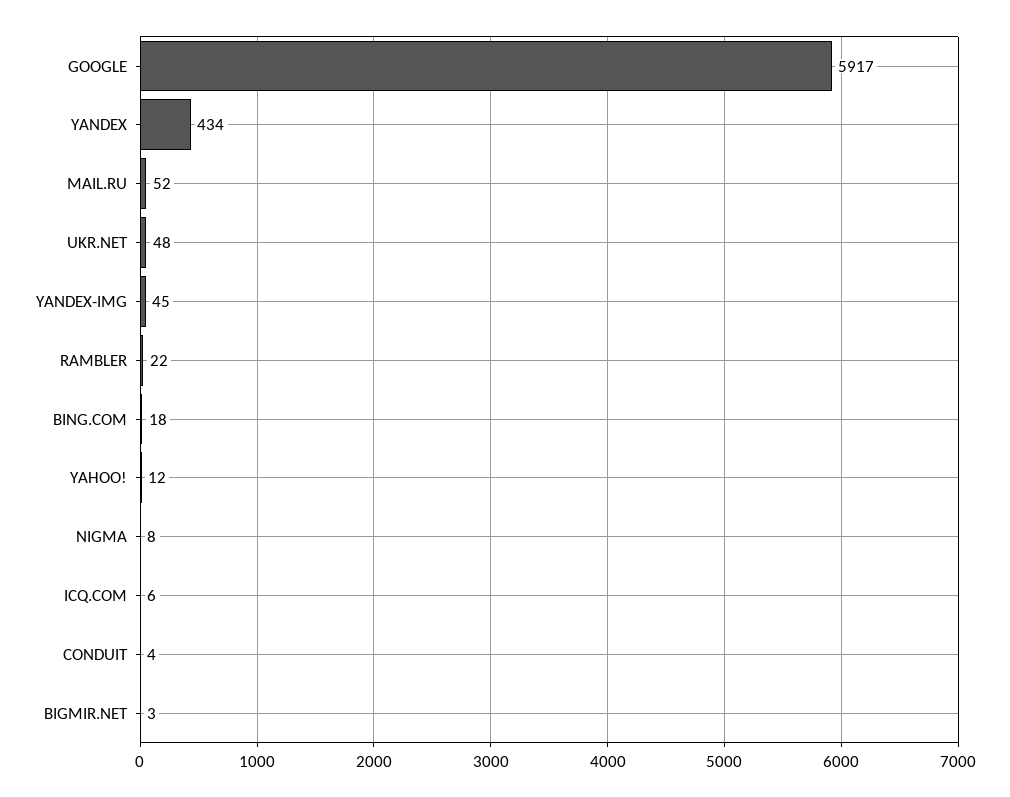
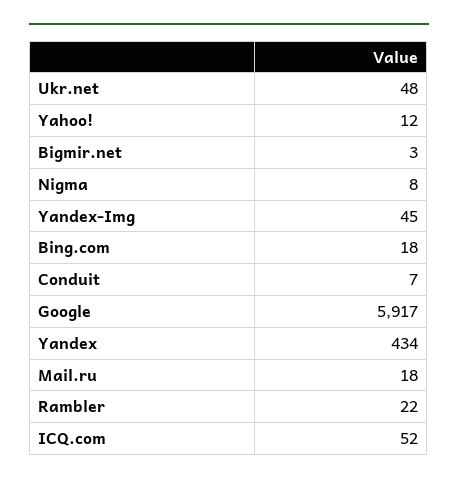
MAIL.RU: 52 -> 18
ICQ.COM: 6 -> 52
CONDUIT: 4 -> 7

